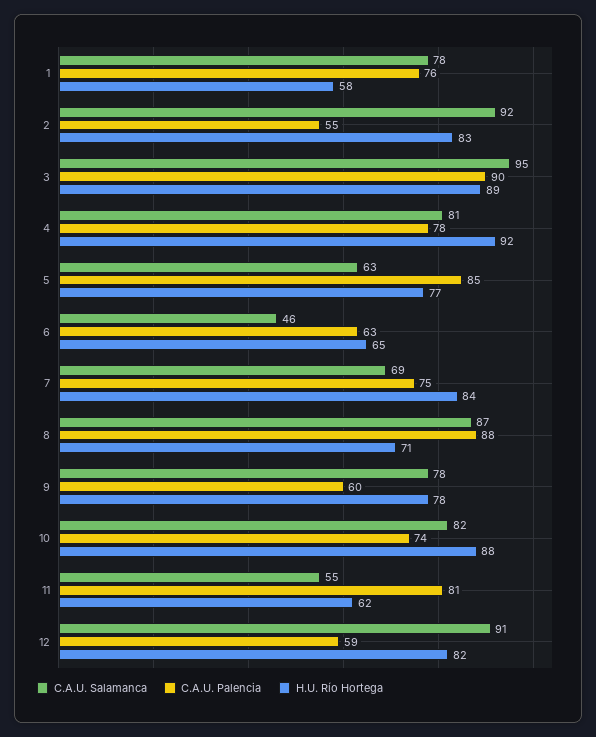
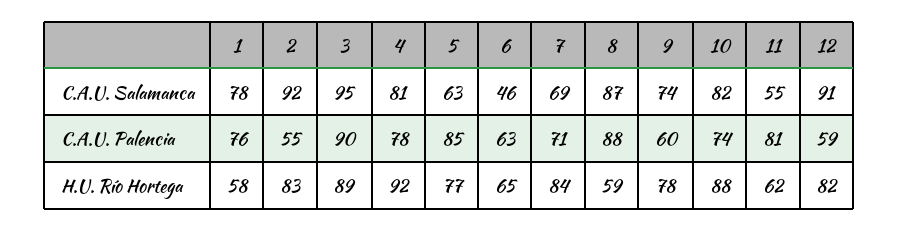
C.A.U. Palencia, 7: 75 -> 71
H.U. Río Hortega, 8: 71 -> 59
C.A.U. Salamanca, 9: 78 -> 74

